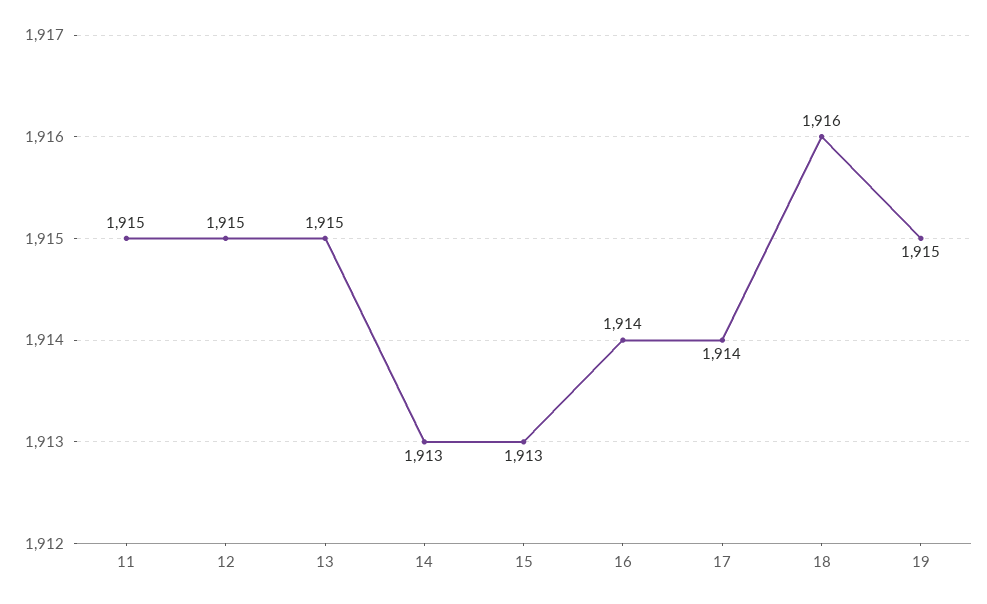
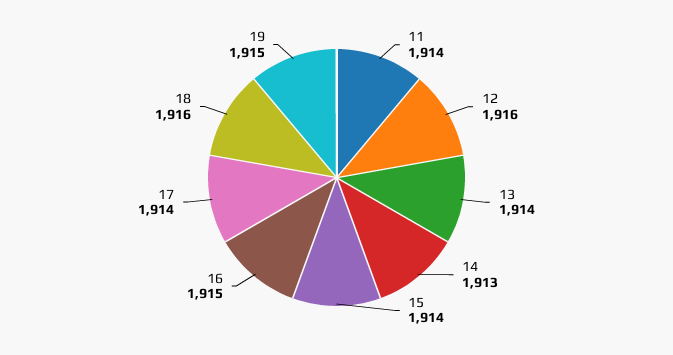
11: 1915 -> 1914
12: 1915 -> 1916
13: 1915 -> 1914
15: 1913 -> 1914
16: 1914 -> 1915

